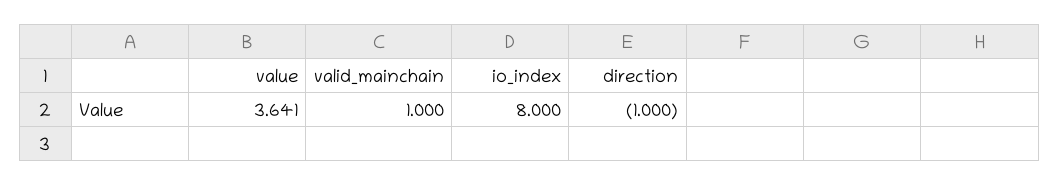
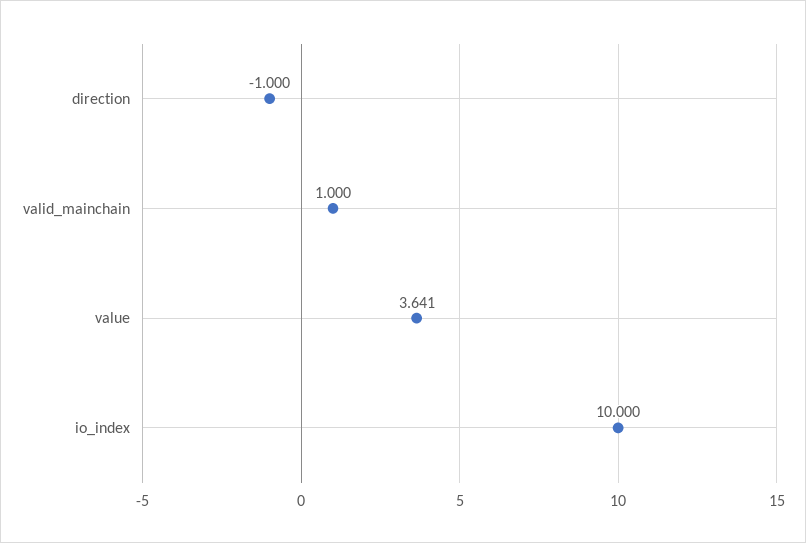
io_index: 8 -> 10

